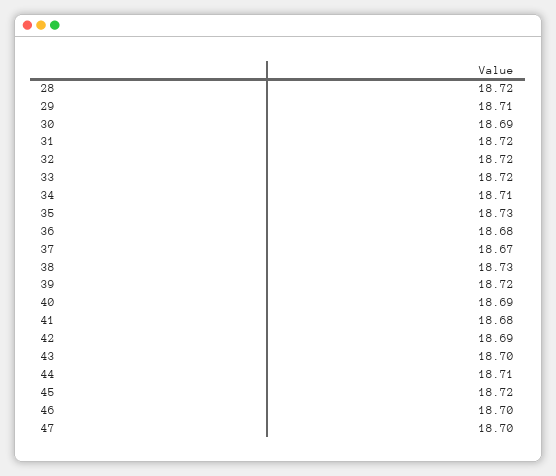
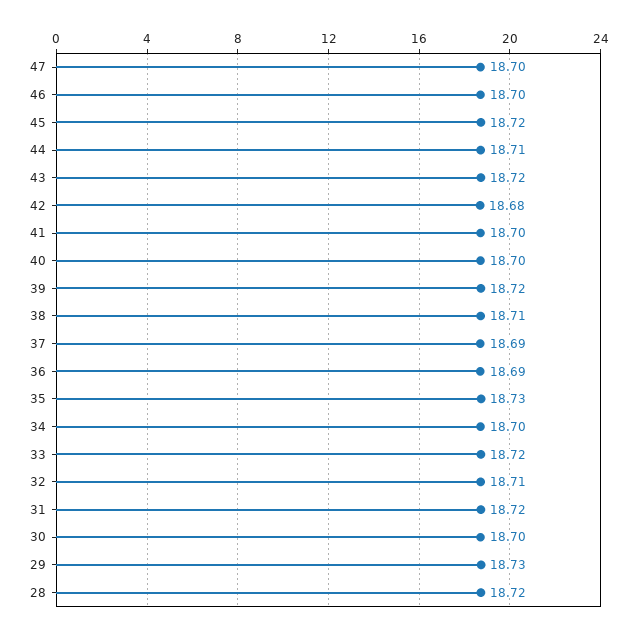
29: 18.71 -> 18.73
30: 18.69 -> 18.7
32: 18.72 -> 18.71
34: 18.71 -> 18.7
36: 18.68 -> 18.69
37: 18.67 -> 18.69
38: 18.73 -> 18.71
40: 18.69 -> 18.7
41: 18.68 -> 18.7
42: 18.69 -> 18.68
43: 18.7 -> 18.72

